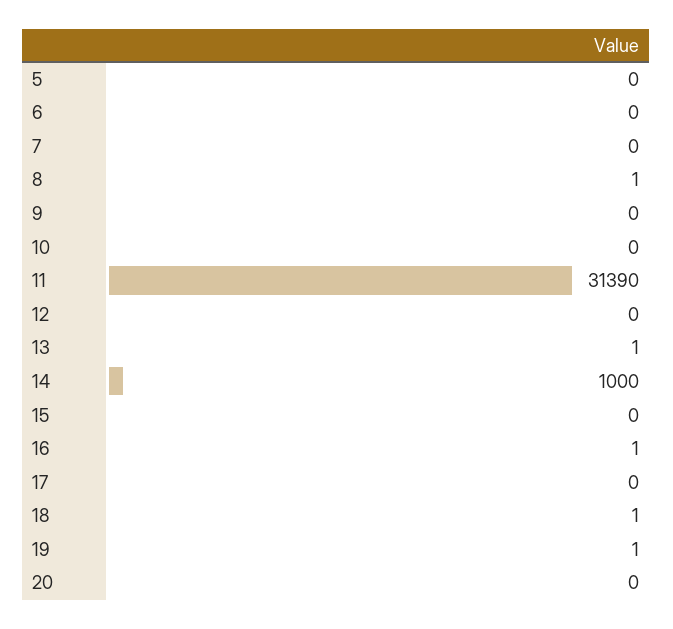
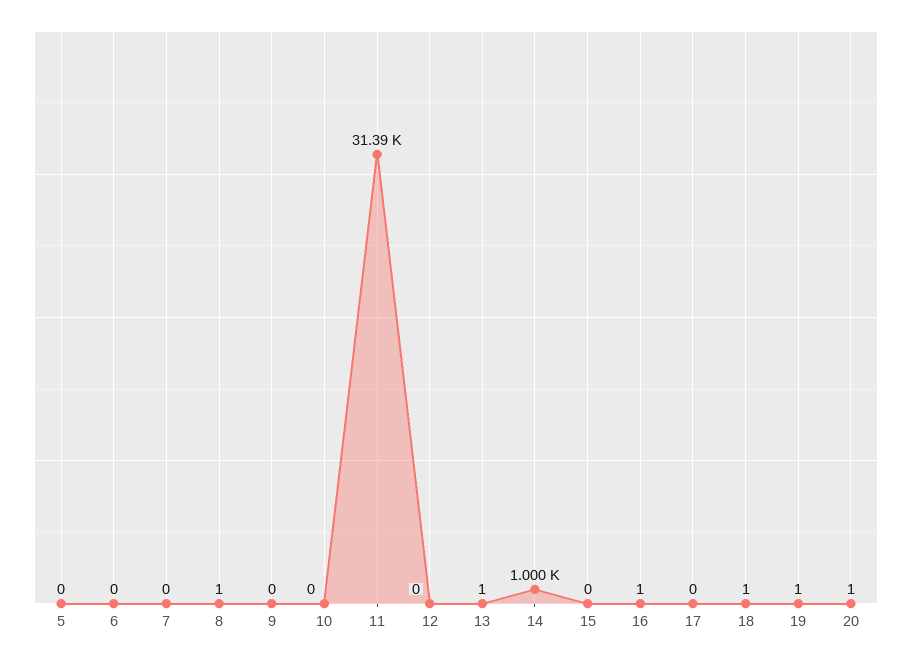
20: 0 -> 1

